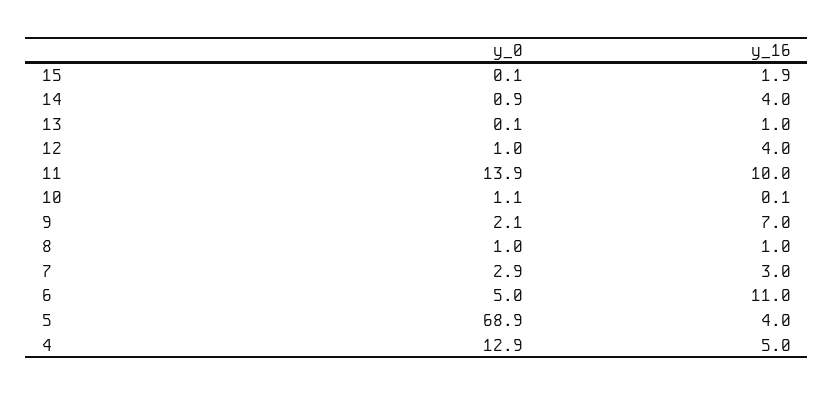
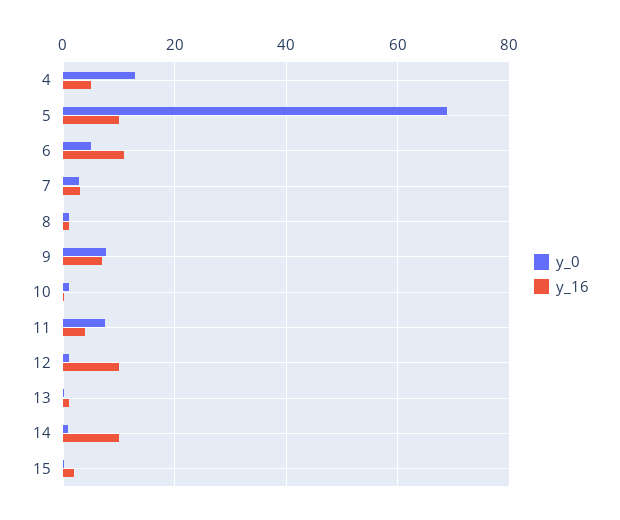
y_16, 14: 4 -> 10
y_16, 12: 4 -> 10
y_0, 11: 13.9 -> 8
y_16, 11: 10 -> 4
y_0, 9: 2.1 -> 8
y_16, 5: 4 -> 10

